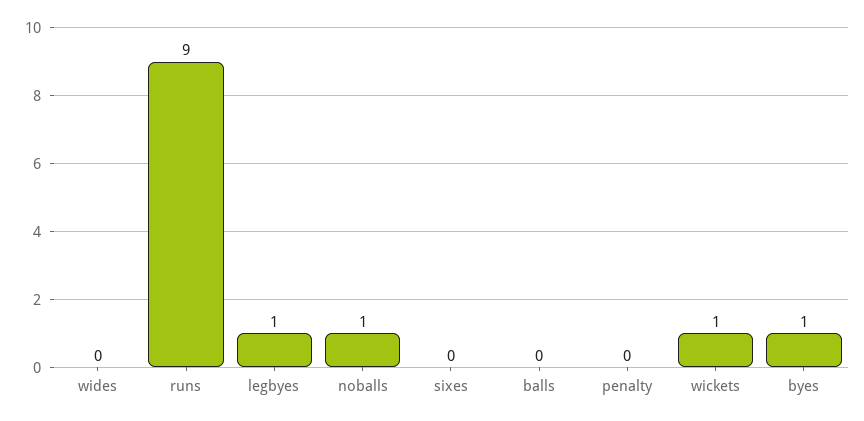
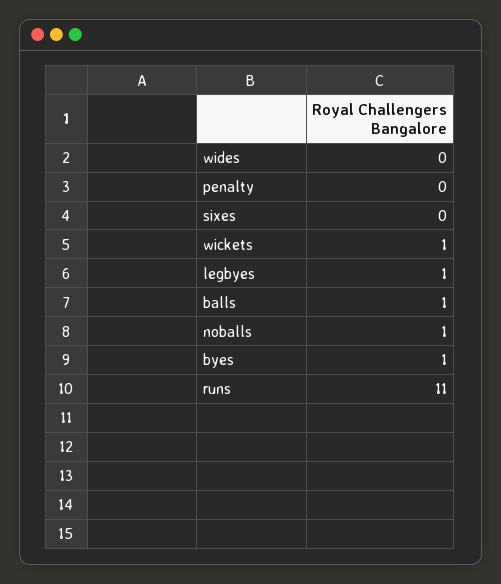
runs: 9 -> 11
balls: 0 -> 1

